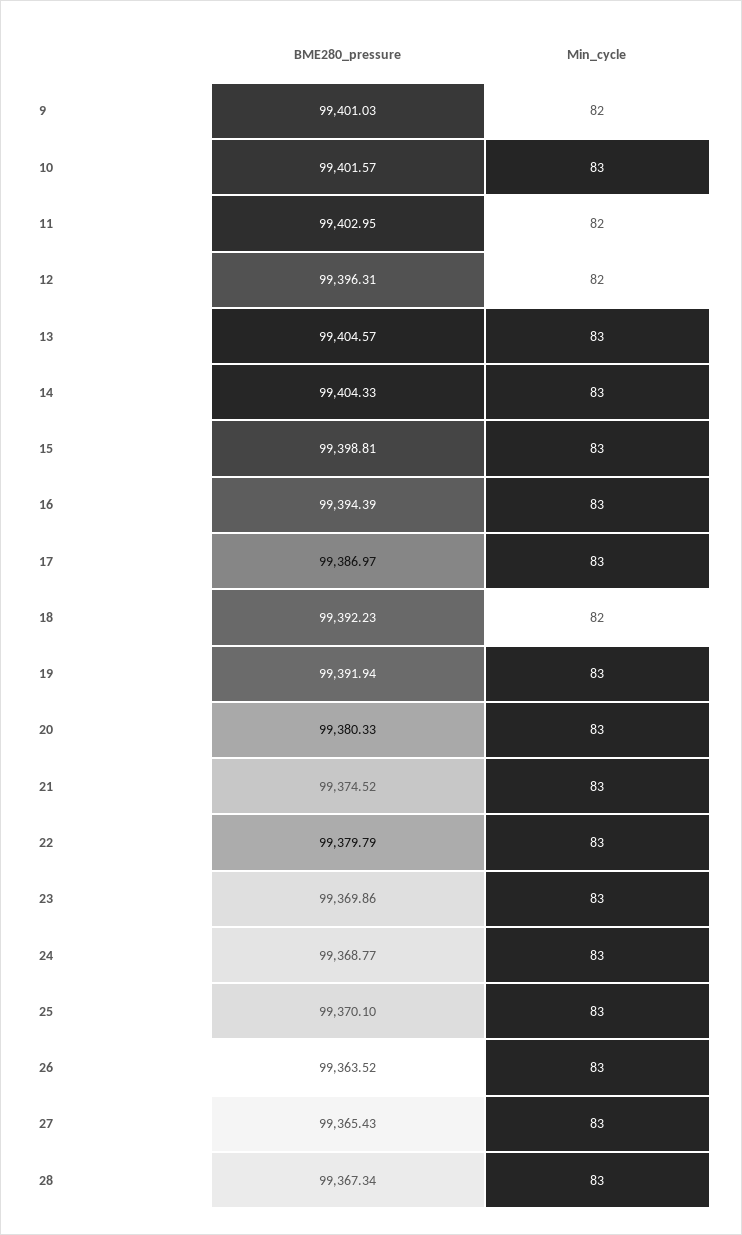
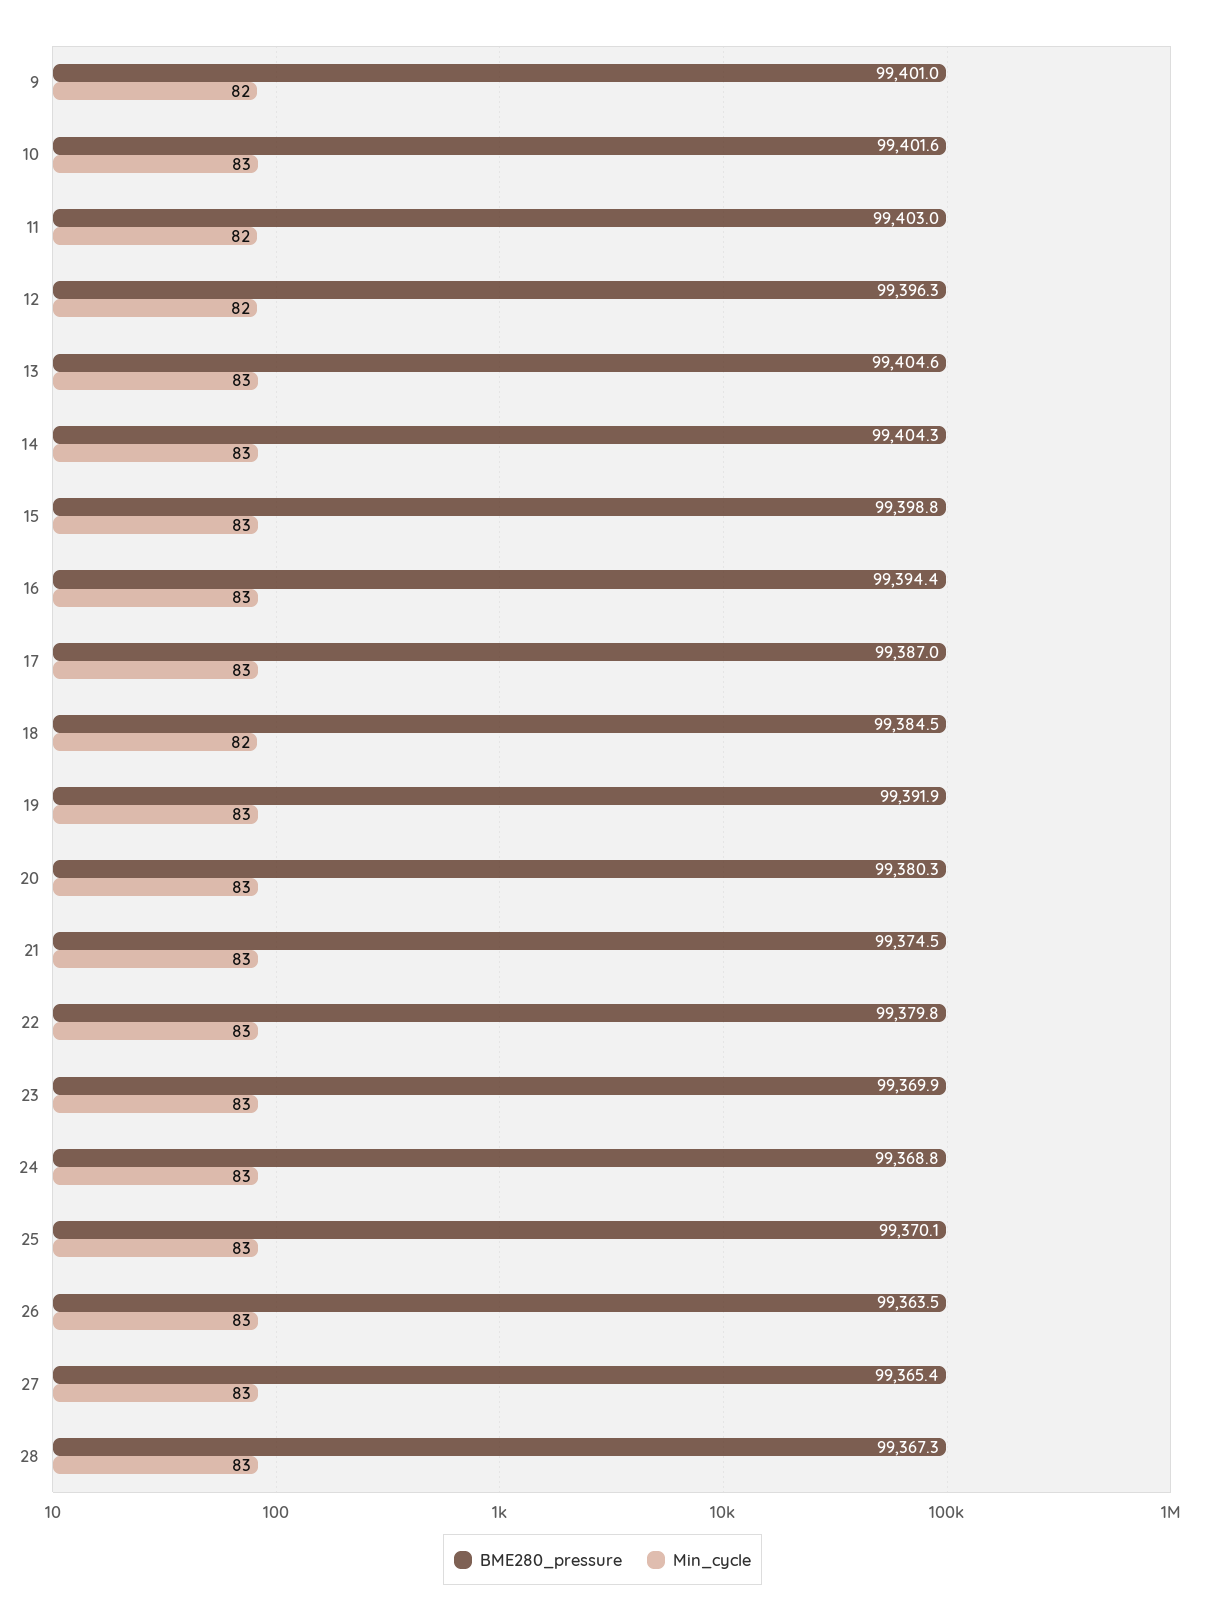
BME280_pressure, 18: 99392.23 -> 99384.5

